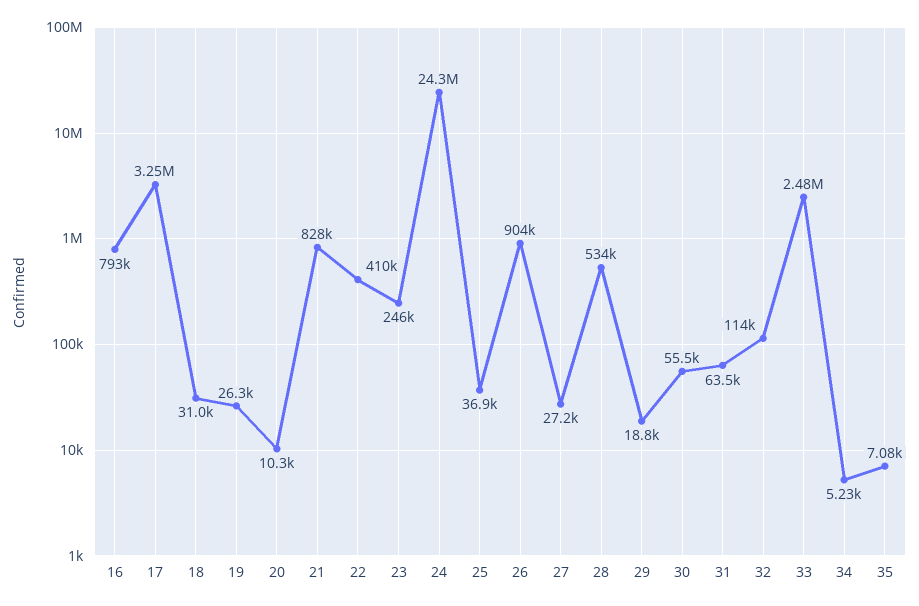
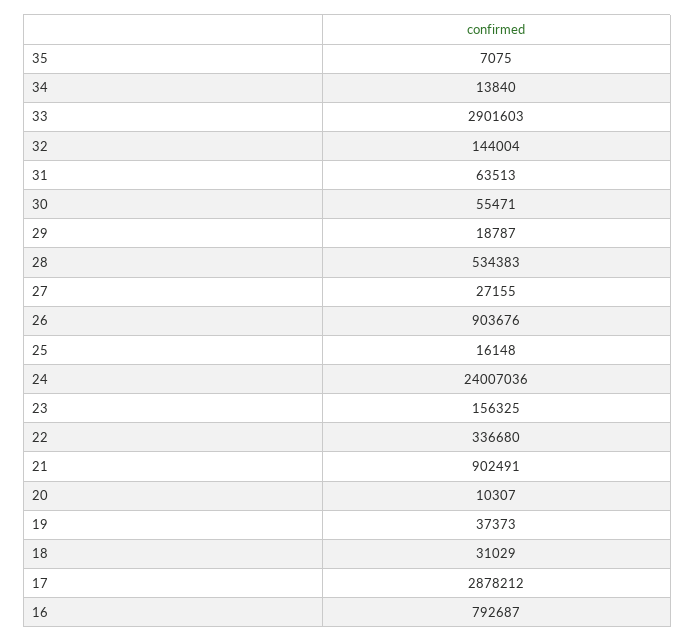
17: 3250000 -> 2878212
19: 26300 -> 37373
21: 828000 -> 902491
22: 410000 -> 336680
23: 246000 -> 156325
24: 24300000 -> 24007036
25: 36900 -> 16148
32: 114000 -> 144004
33: 2480000 -> 2901603
34: 5230 -> 13840

